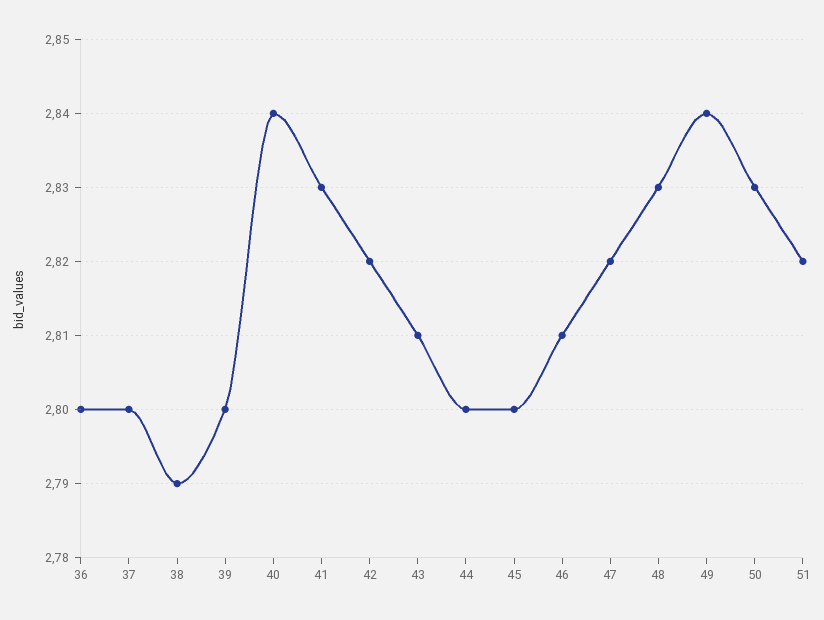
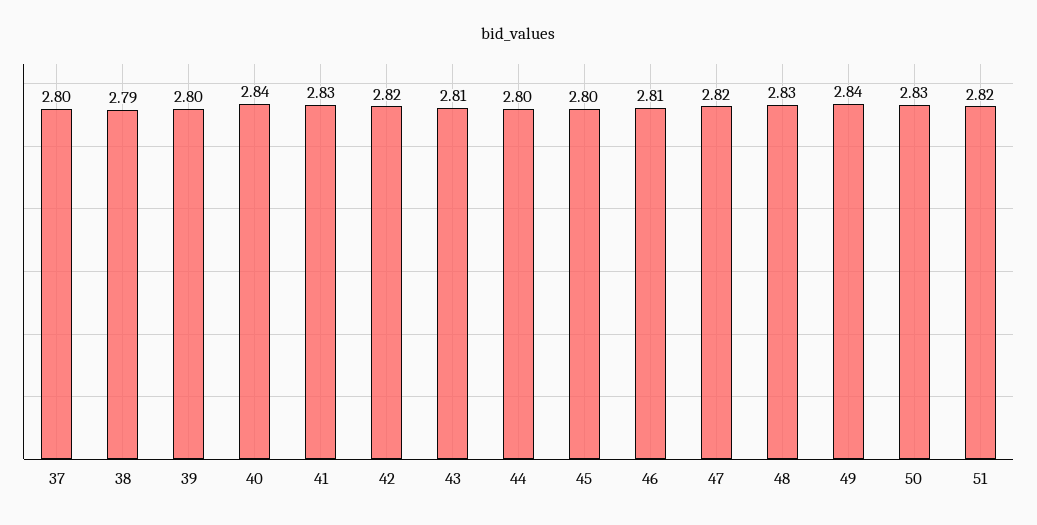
36: 2.8 -> none

